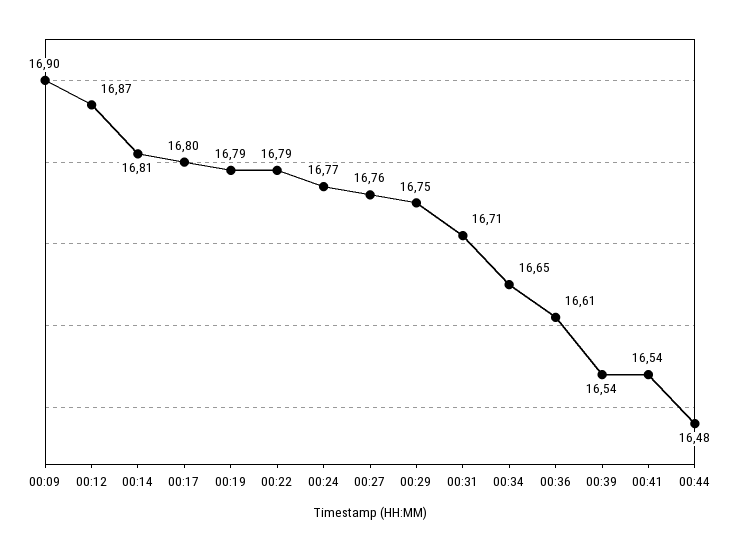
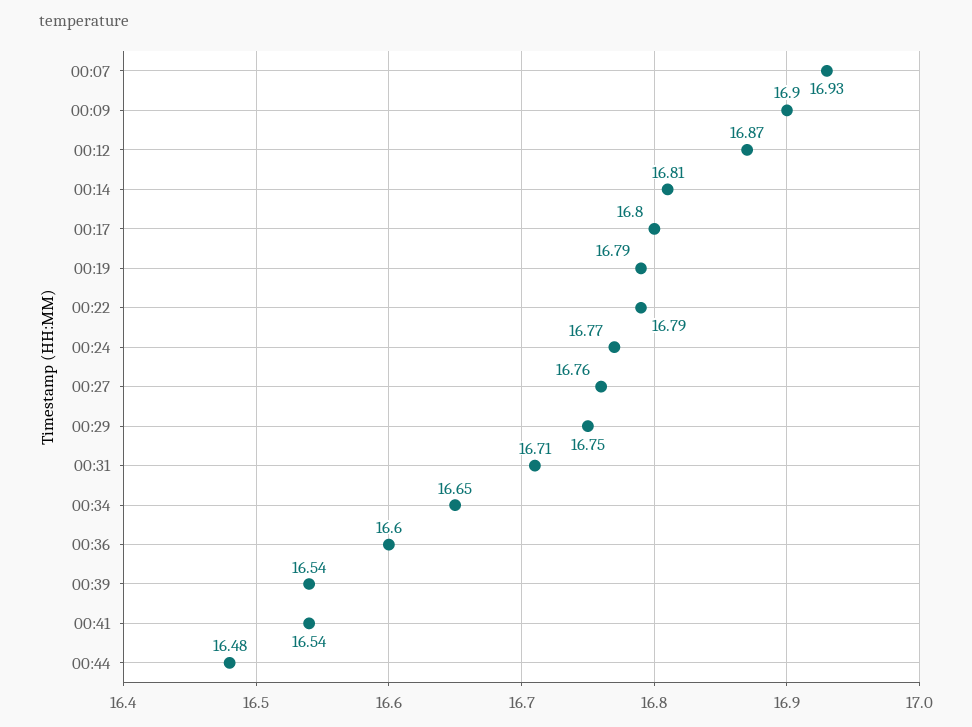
00:36: 16.61 -> 16.6
00:07: none -> 16.93

